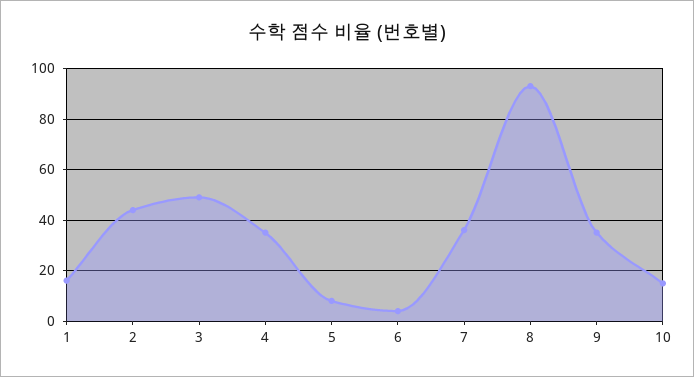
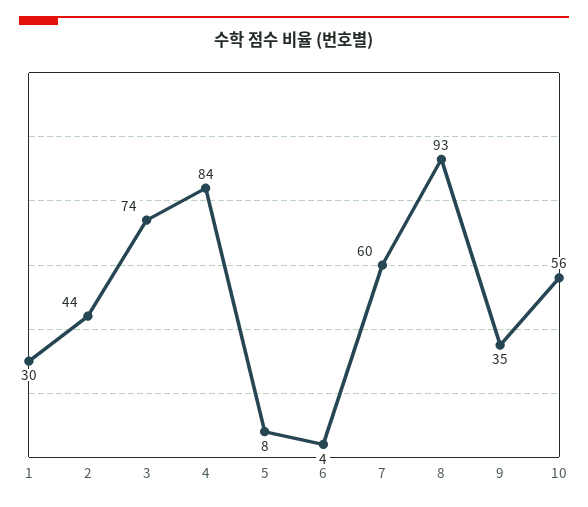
1: 15 -> 30
3: 50 -> 74
4: 35 -> 84
7: 35 -> 60
10: 15 -> 56

